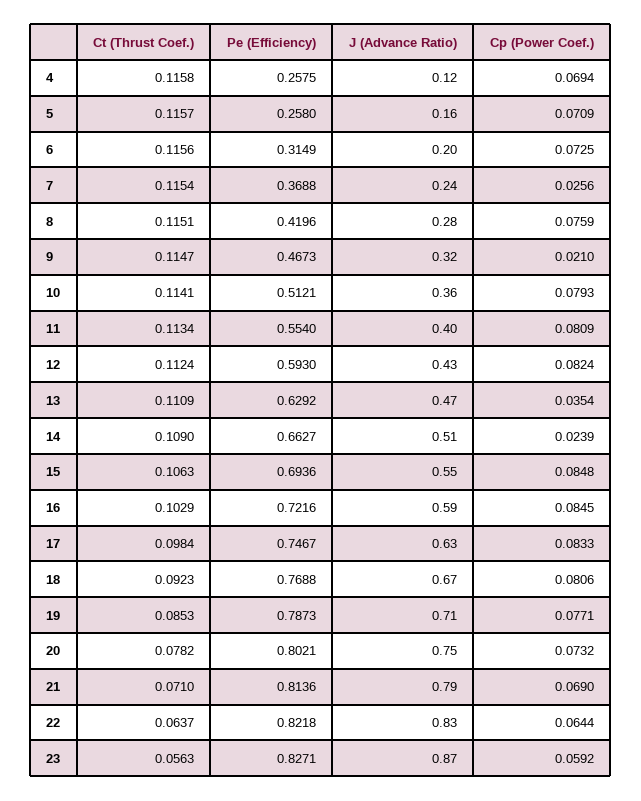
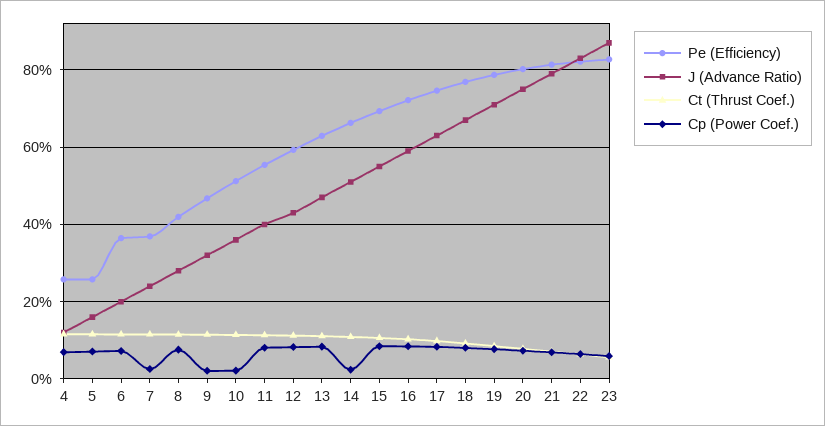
Pe (Efficiency), 6: 0.3149 -> 0.36
Cp (Power Coef.), 10: 0.0793 -> 0.02
Cp (Power Coef.), 13: 0.0354 -> 0.08

